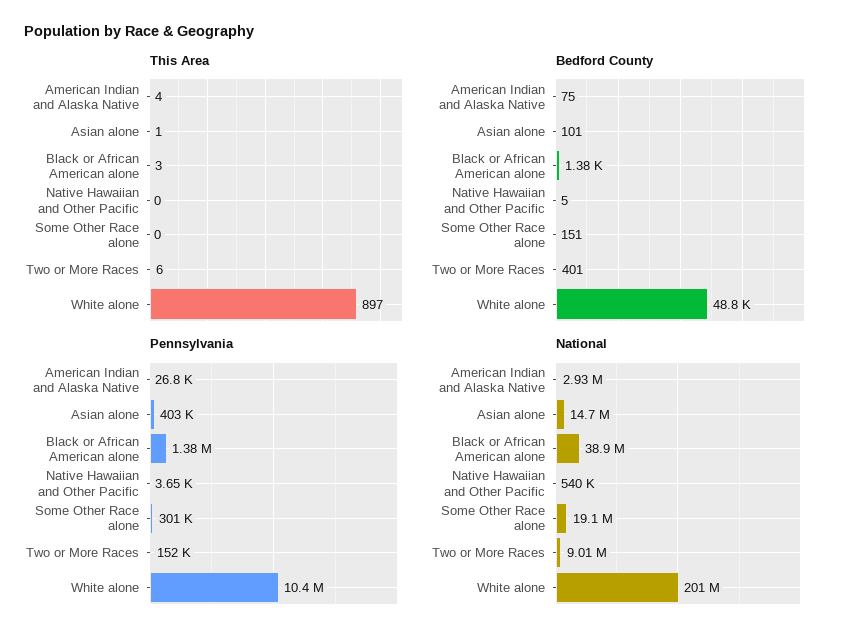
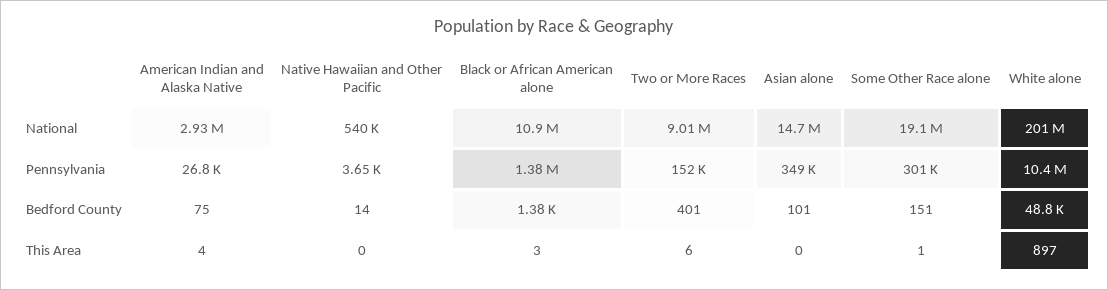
This Area, Asian alone: 1 -> 0
This Area, Some Other Race alone: 0 -> 1
Bedford County, Native Hawaiian and Other Pacific: 5 -> 14
Pennsylvania, Asian alone: 403000 -> 349000
National, Black or African American alone: 38900000 -> 10900000

